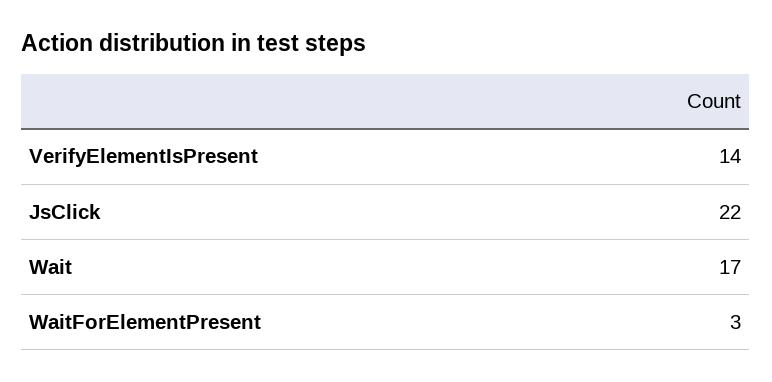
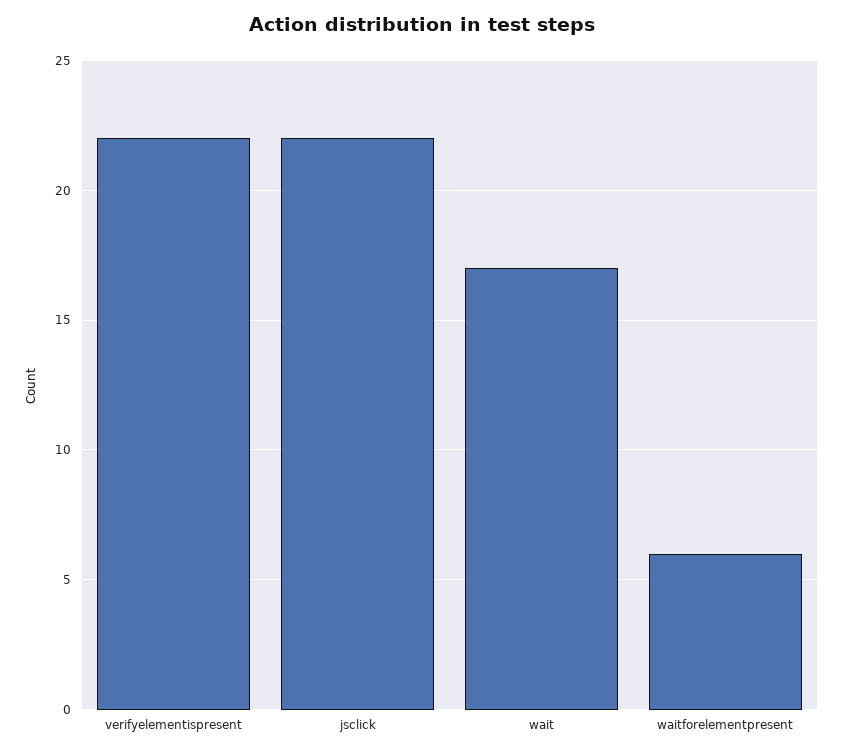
VerifyElementIsPresent: 14 -> 22
WaitForElementPresent: 3 -> 6

